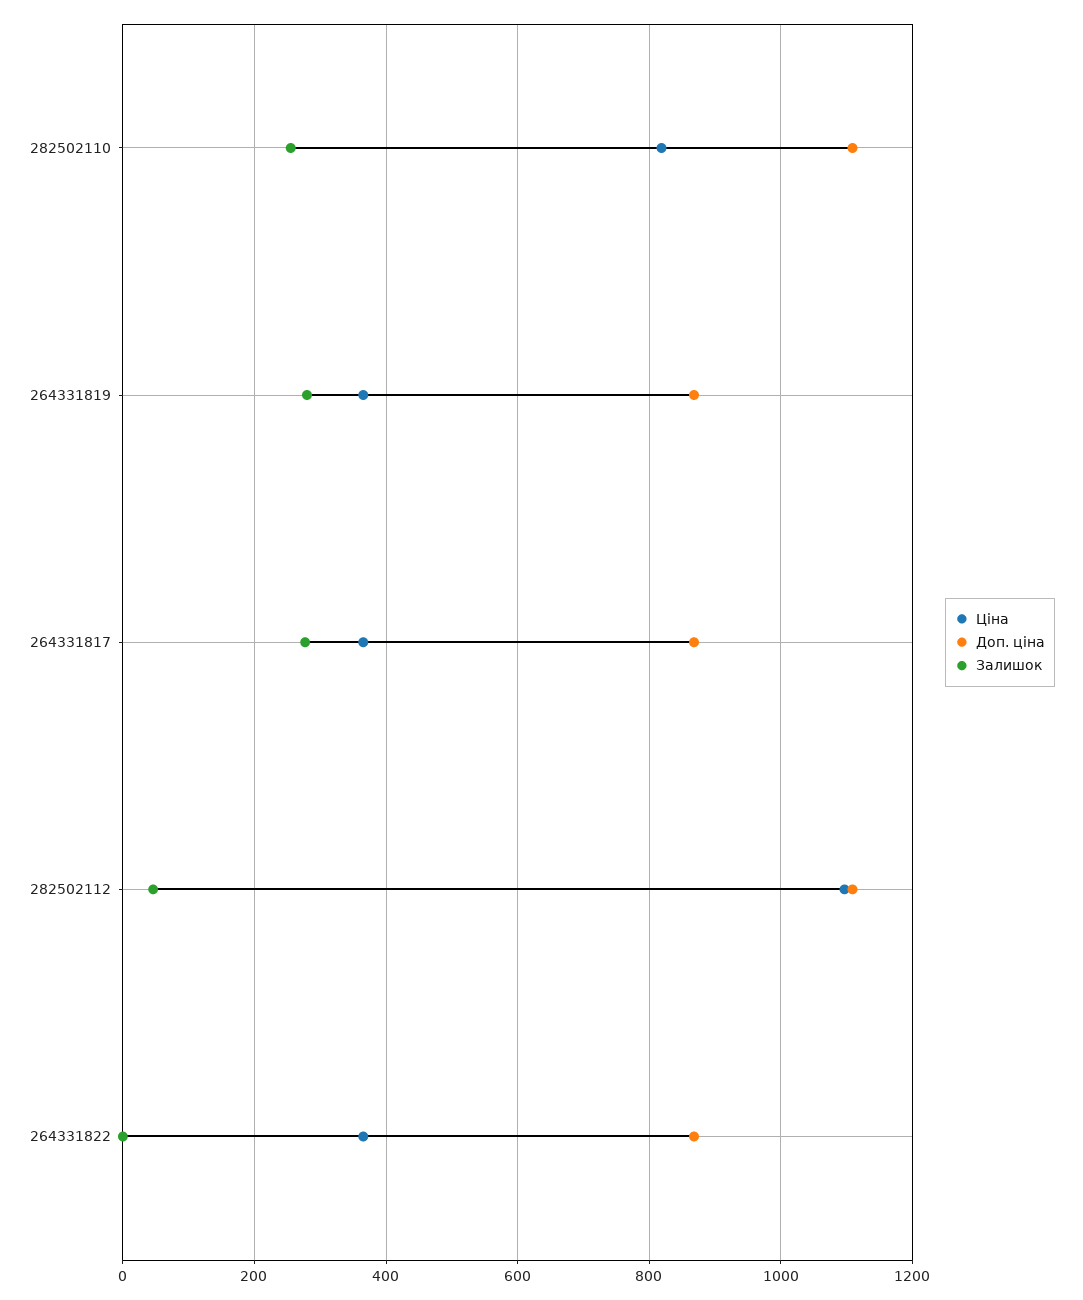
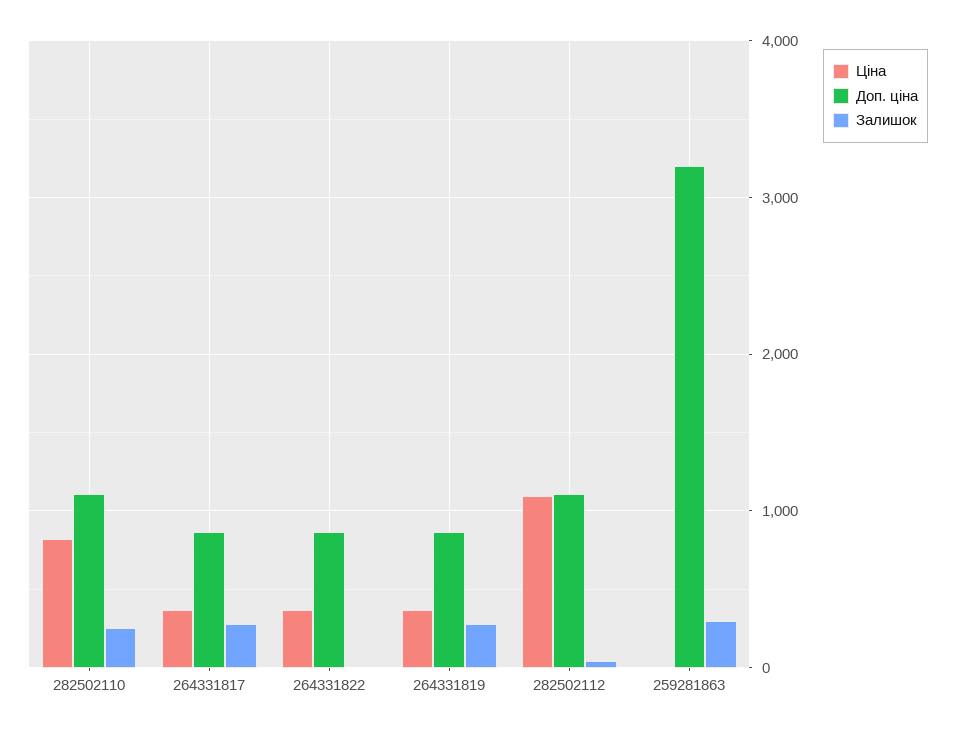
Ціна, 259281863: none -> 0
Доп. ціна, 259281863: none -> 3200
Залишок, 259281863: none -> 300

